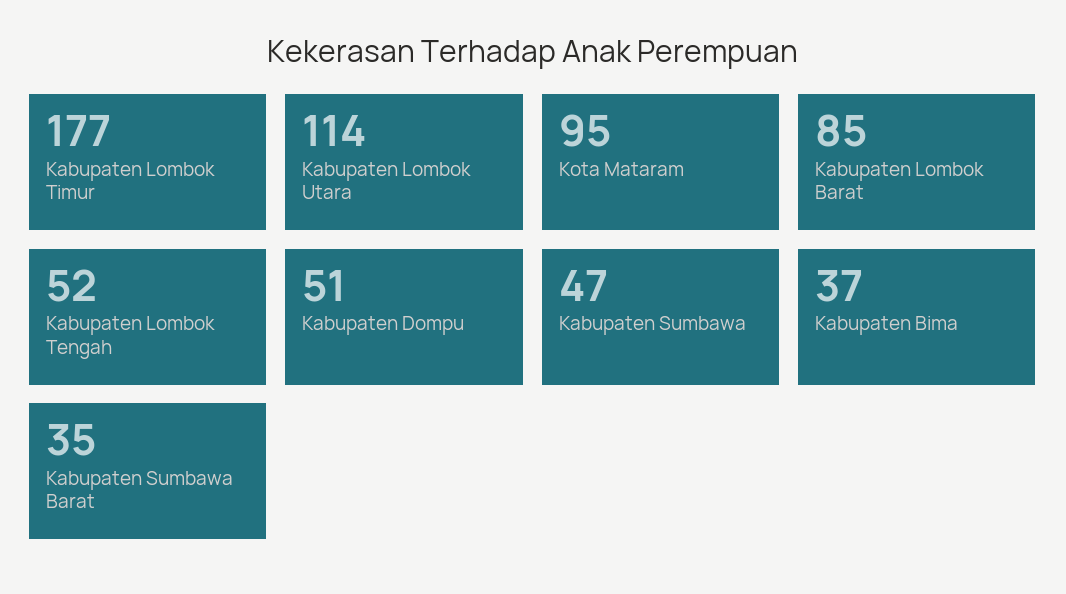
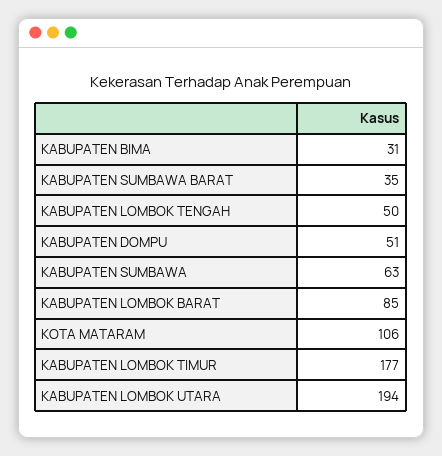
Kabupaten Lombok Utara: 114 -> 194
Kota Mataram: 95 -> 106
Kabupaten Lombok Tengah: 52 -> 50
Kabupaten Sumbawa: 47 -> 63
Kabupaten Bima: 37 -> 31

